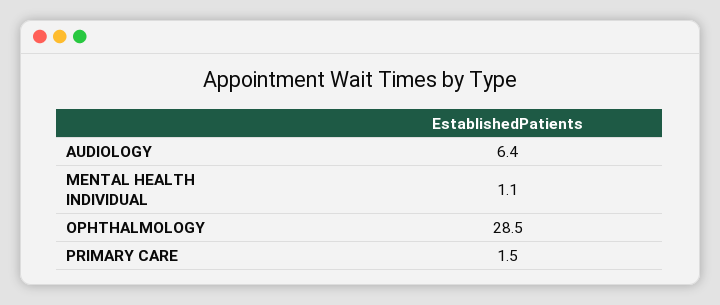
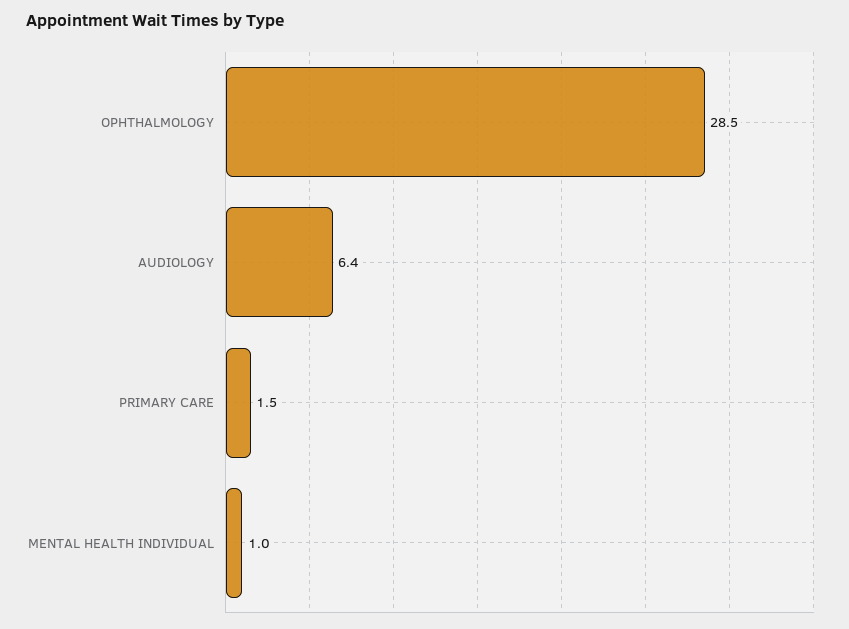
MENTAL HEALTH INDIVIDUAL: 1.1 -> 1

